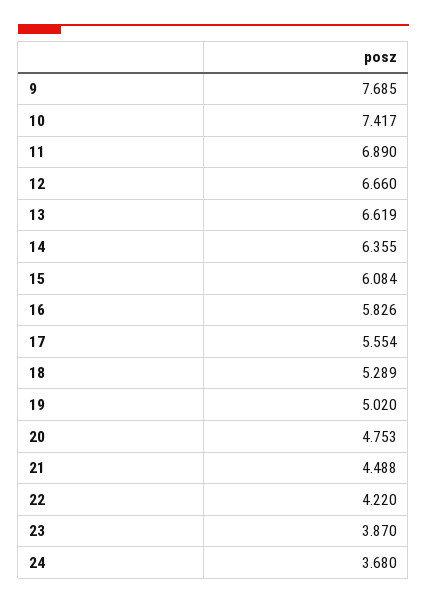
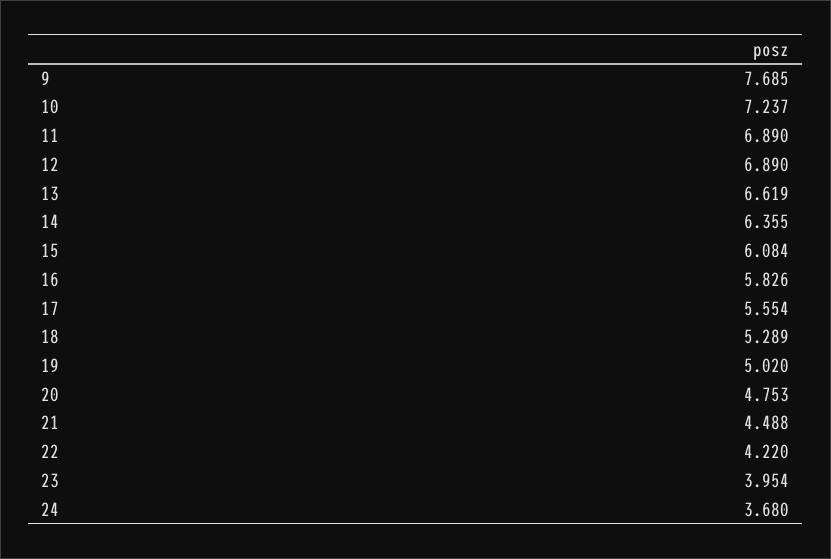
10: 7.417 -> 7.237
12: 6.66 -> 6.89
23: 3.87 -> 3.954

